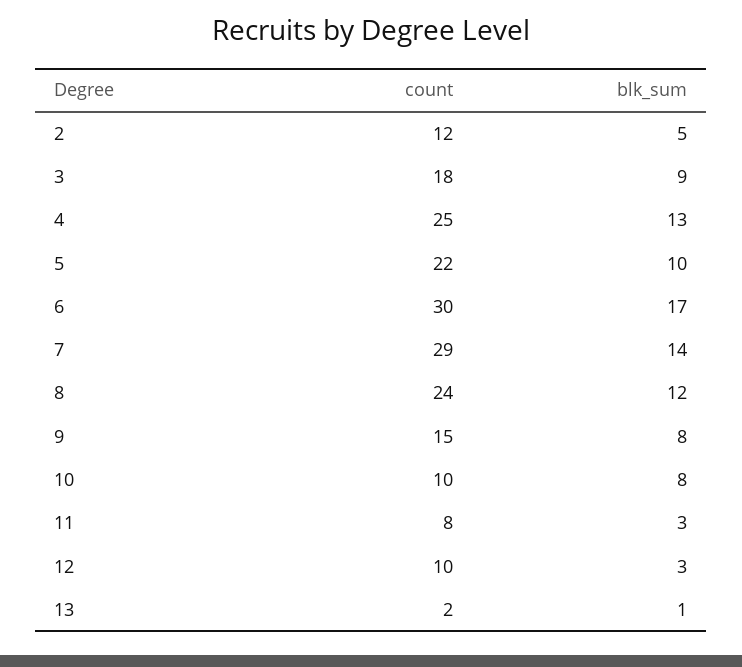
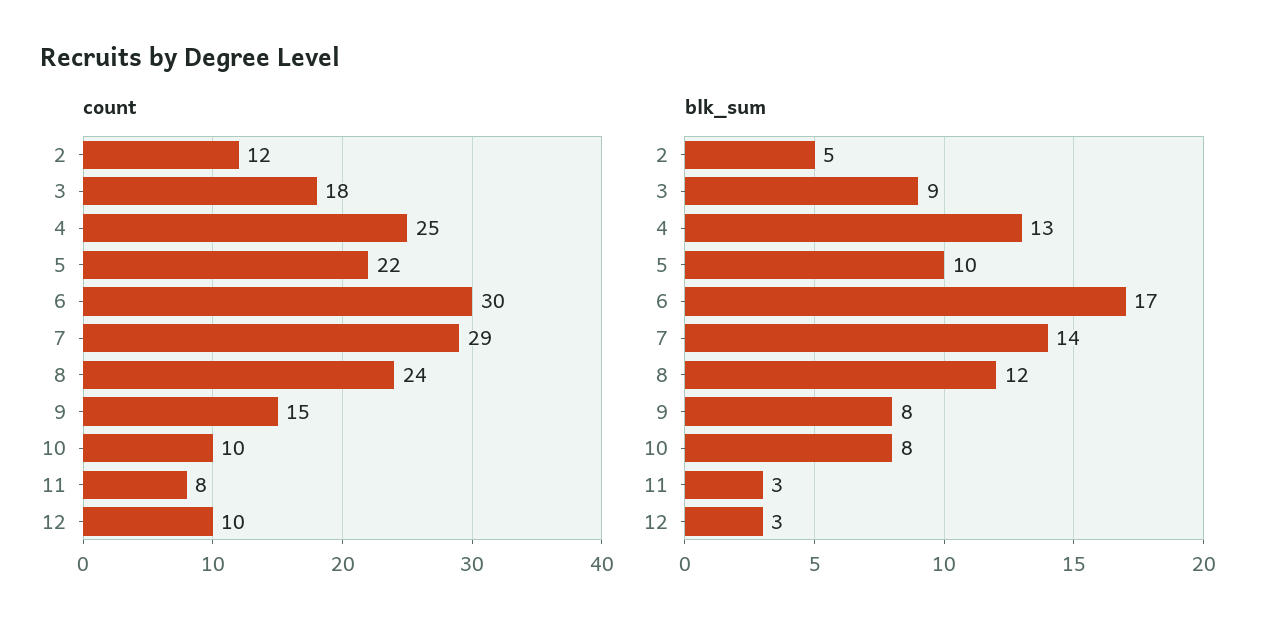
count, 13: 2 -> none
blk_sum, 13: 1 -> none

